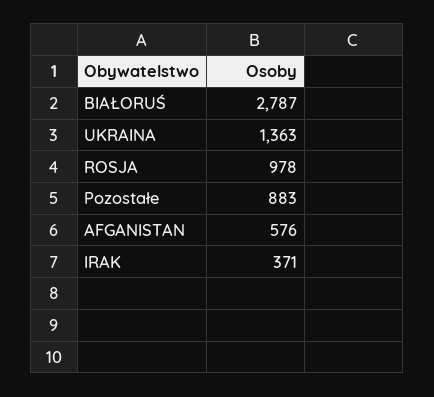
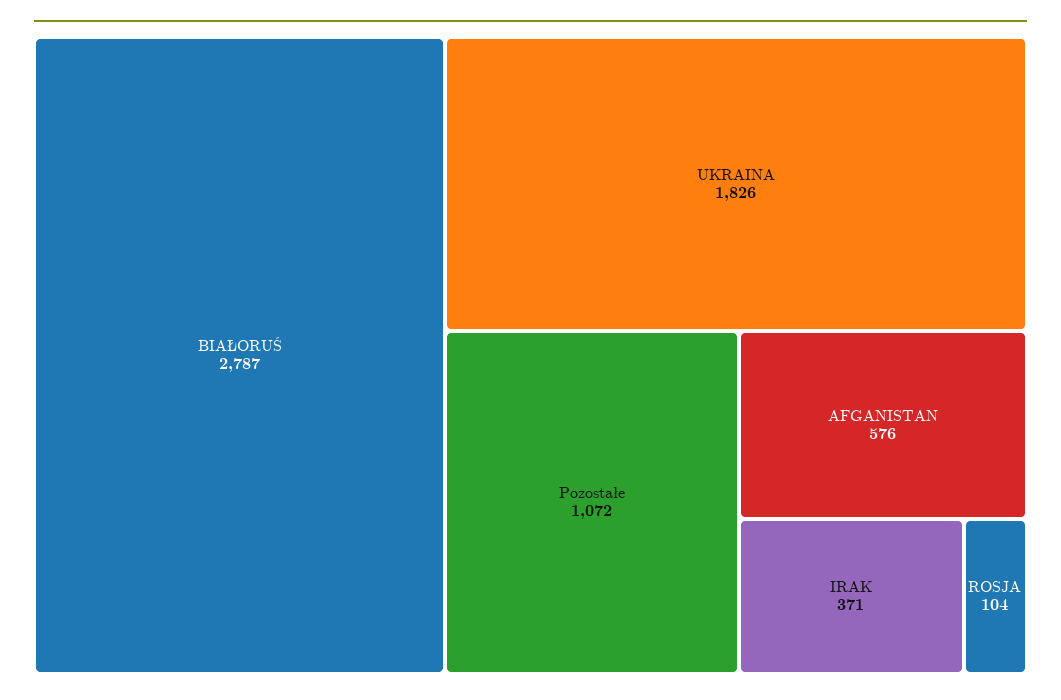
UKRAINA: 1363 -> 1826
ROSJA: 978 -> 104
Pozostałe: 883 -> 1072

